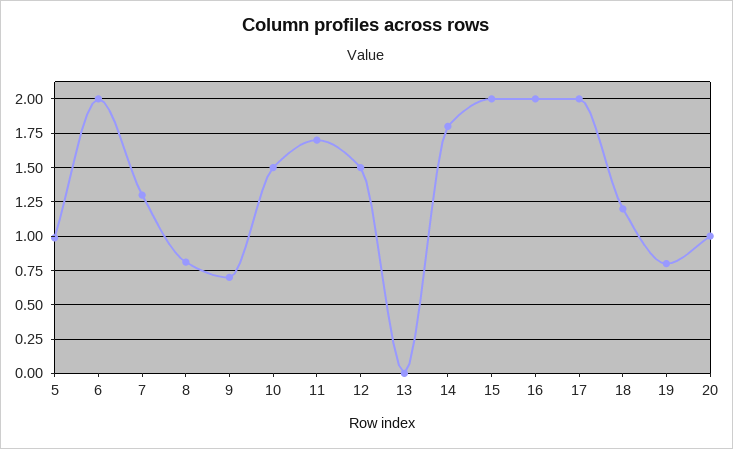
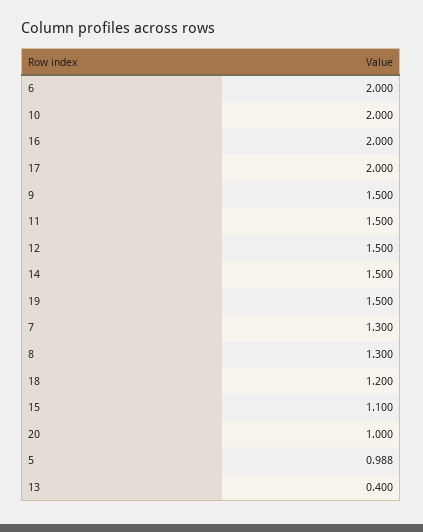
8: 0.8 -> 1.3
9: 0.7 -> 1.5
10: 1.5 -> 2
11: 1.7 -> 1.5
13: 0 -> 0.4
14: 1.8 -> 1.5
15: 2 -> 1.1
19: 0.8 -> 1.5

